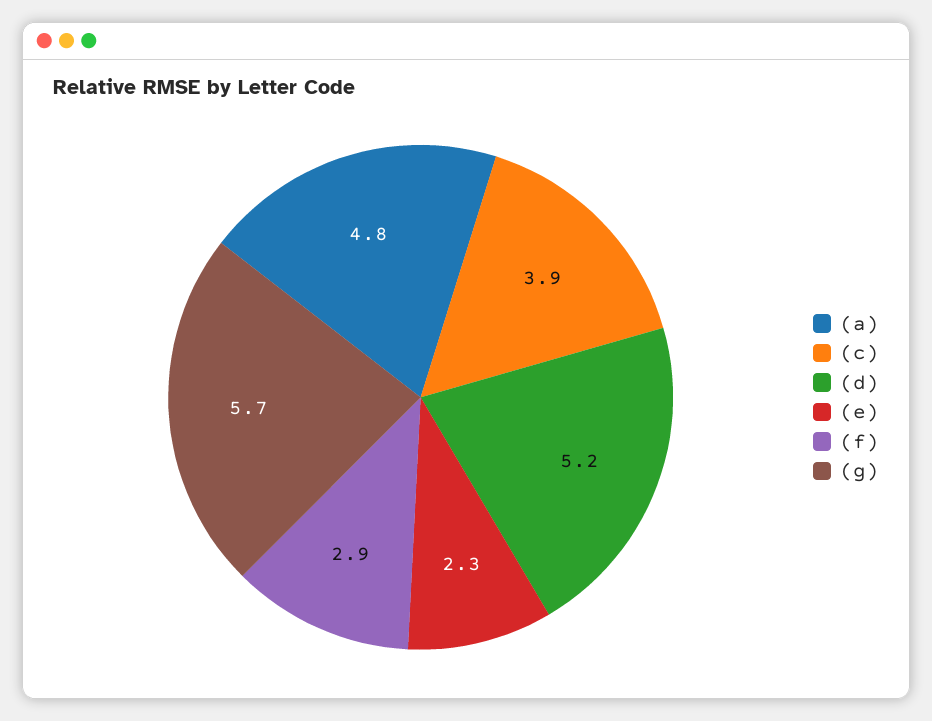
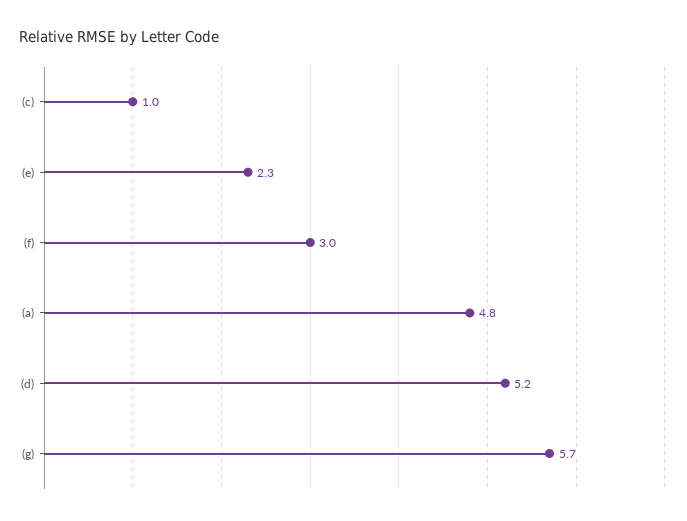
(c): 3.9 -> 1
(f): 2.9 -> 3

